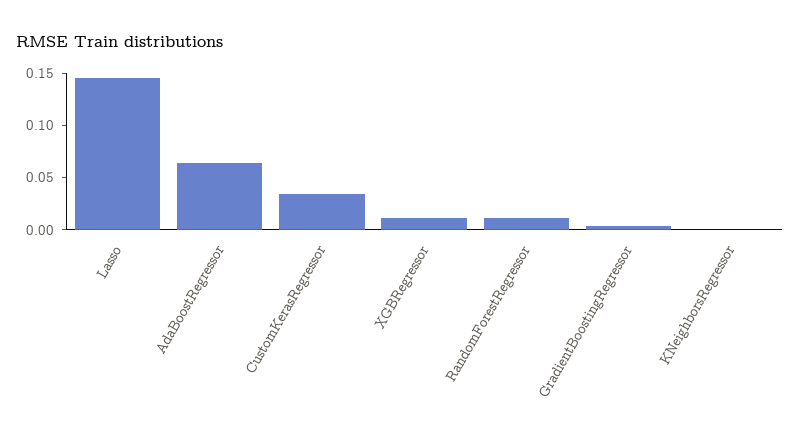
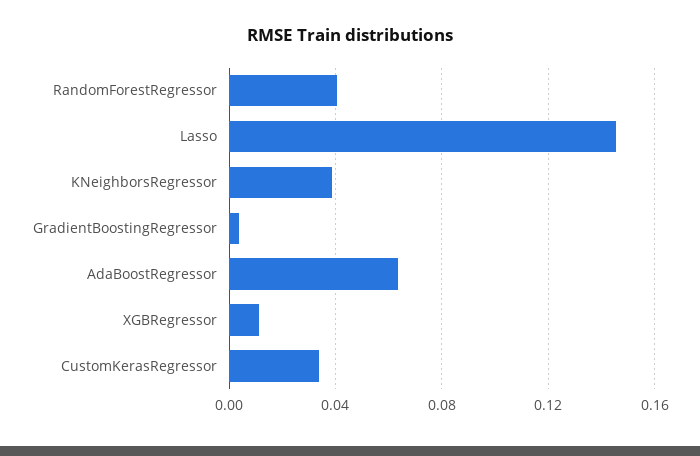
RandomForestRegressor: 0.01 -> 0.04
KNeighborsRegressor: 0 -> 0.04

